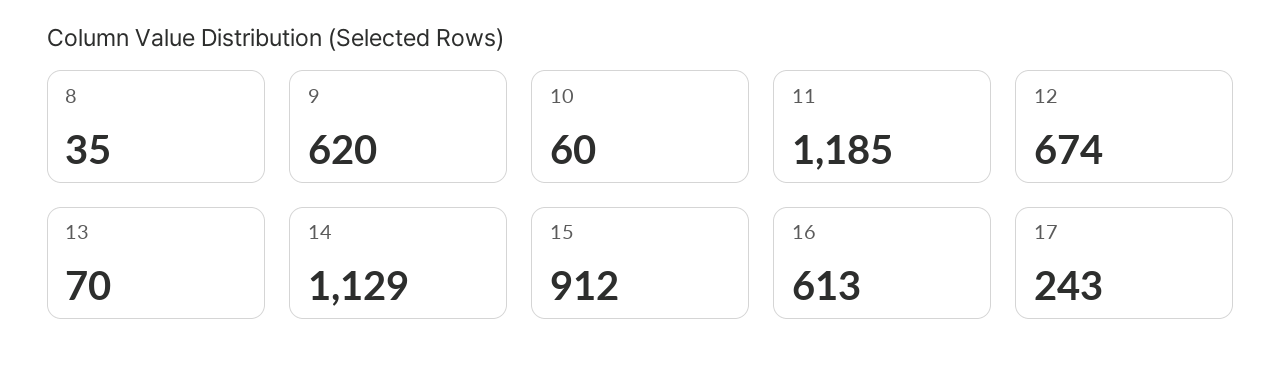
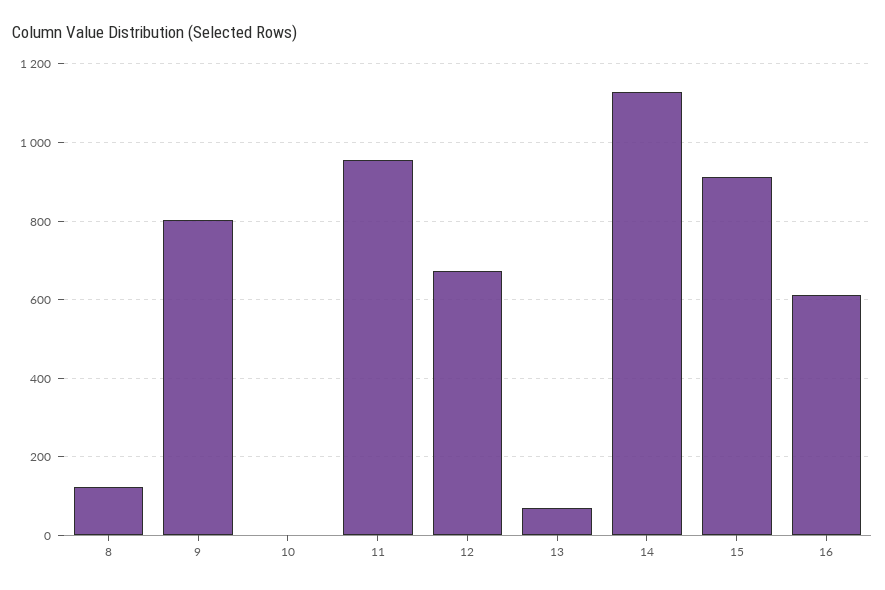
8: 35 -> 120
9: 620 -> 800
10: 60 -> 0
11: 1185 -> 960
17: 243 -> none

